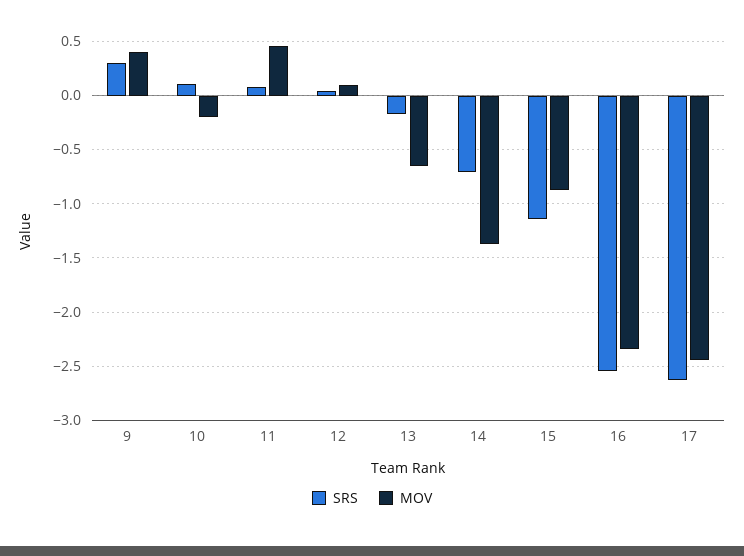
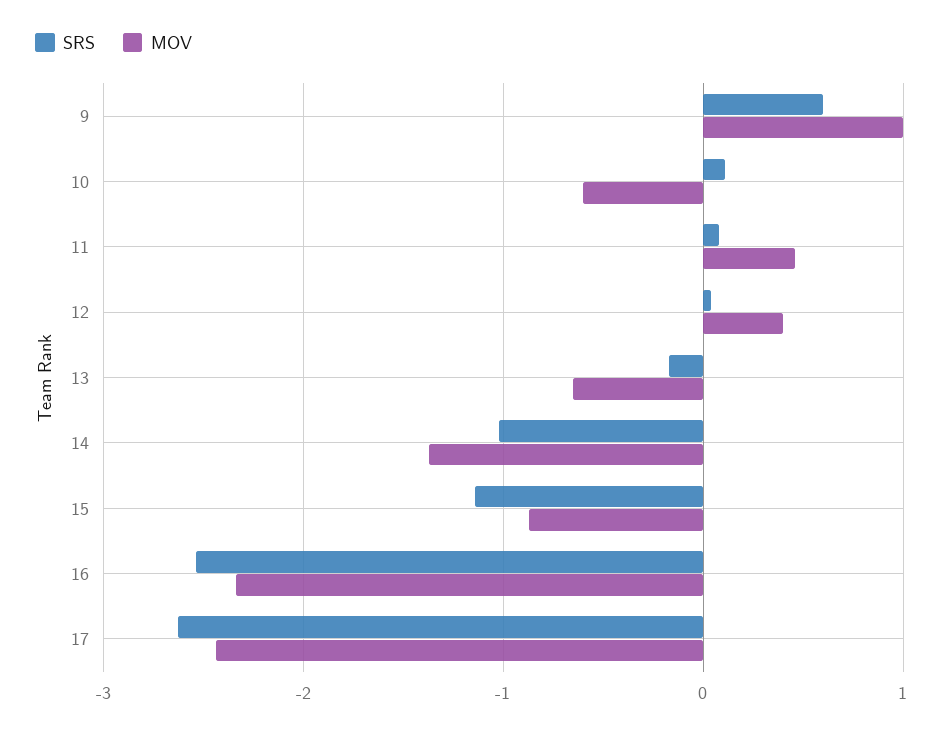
SRS, 9: 0.3 -> 0.6
MOV, 9: 0.4 -> 1
MOV, 10: -0.2 -> -0.6
MOV, 12: 0.1 -> 0.4
SRS, 14: -0.7 -> -1

